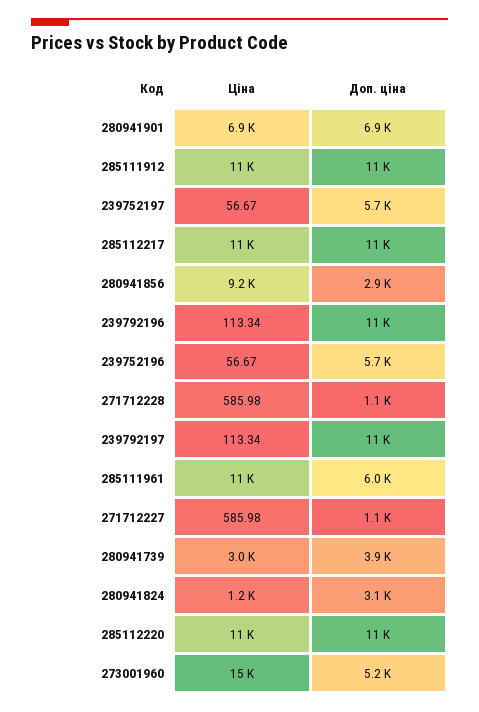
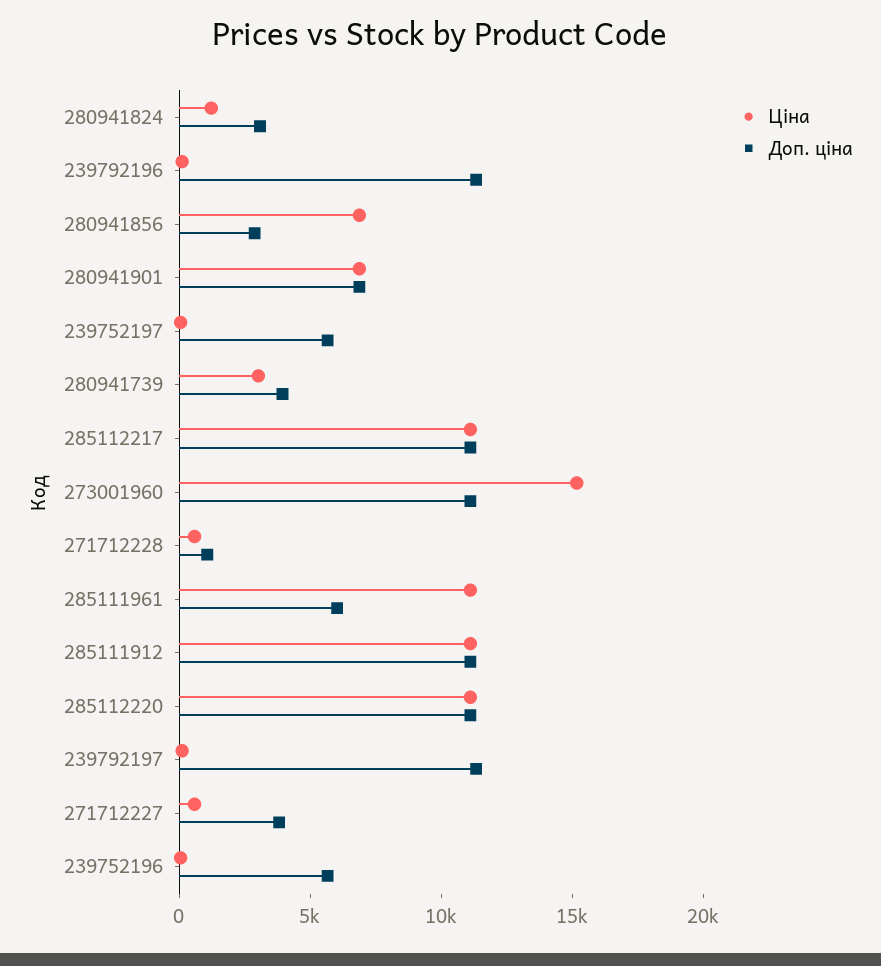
Ціна, 280941856: 9200 -> 7000
Доп. ціна, 271712227: 1100 -> 4000
Доп. ціна, 273001960: 5200 -> 11000

